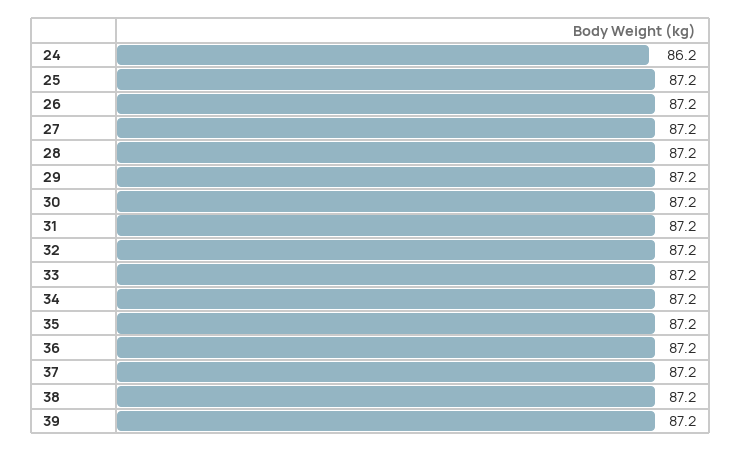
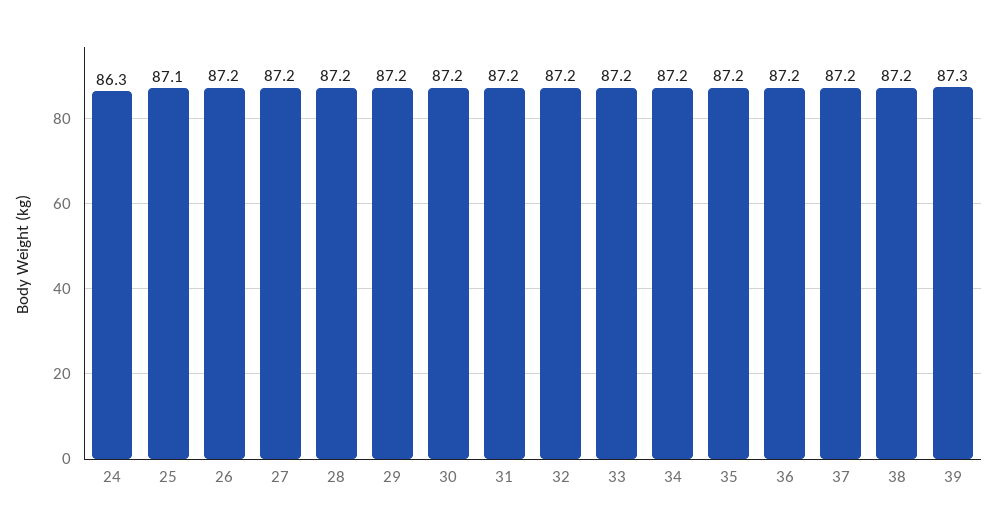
24: 86.2 -> 86.3
25: 87.2 -> 87.1
39: 87.2 -> 87.3

